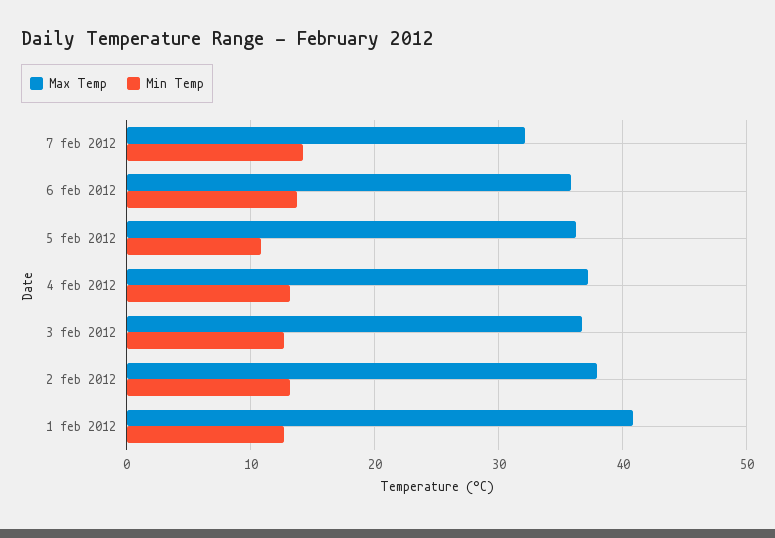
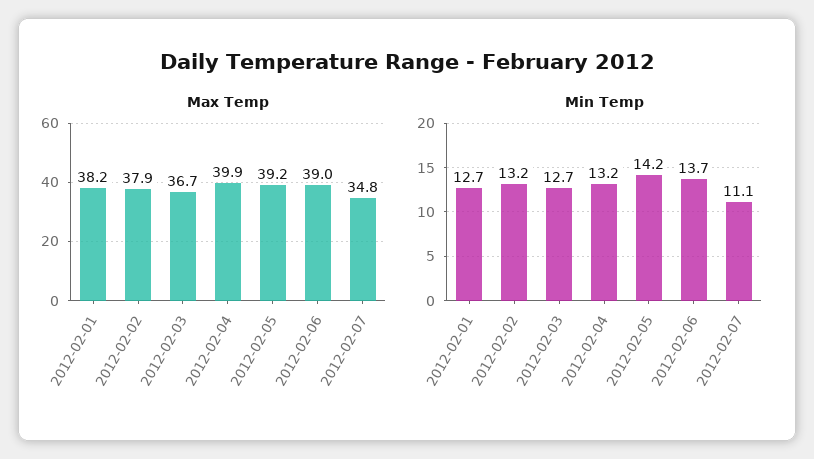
Max Temp, 7 feb 2012: 32 -> 34.8
Min Temp, 7 feb 2012: 14 -> 11.1
Max Temp, 6 feb 2012: 36 -> 39
Max Temp, 5 feb 2012: 36 -> 39.2
Min Temp, 5 feb 2012: 11 -> 14.2
Max Temp, 4 feb 2012: 37 -> 39.9
Max Temp, 1 feb 2012: 41 -> 38.2

